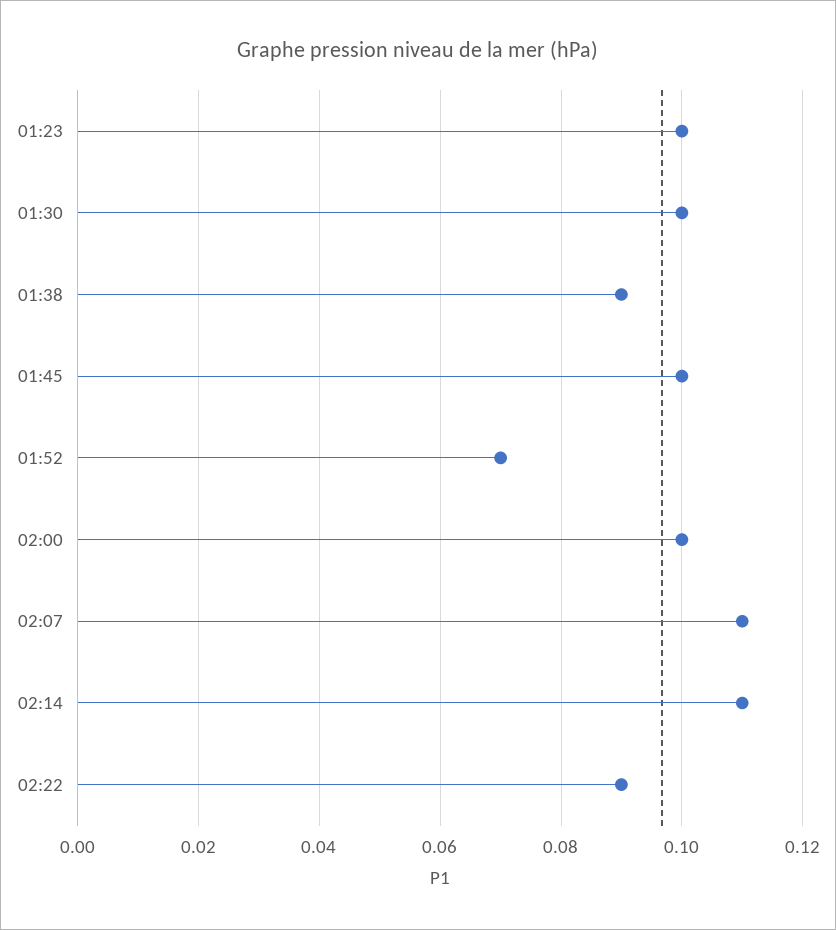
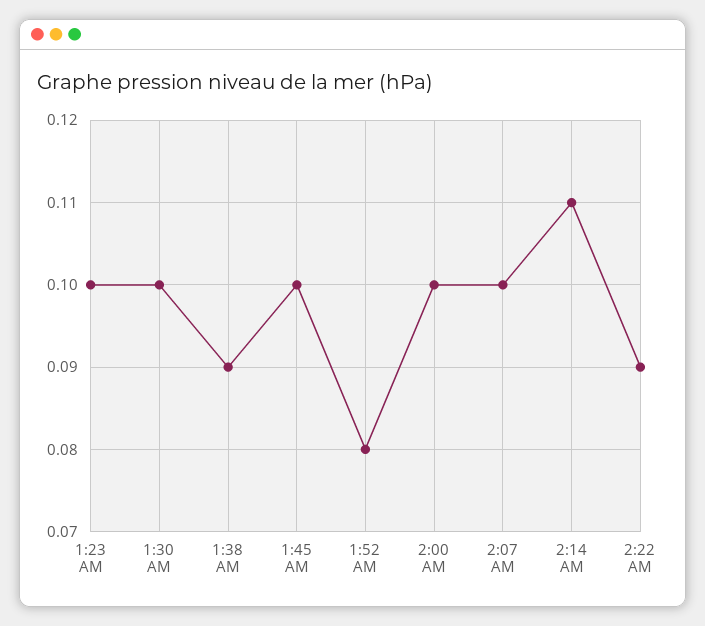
01:52: 0.07 -> 0.08
02:07: 0.11 -> 0.1

